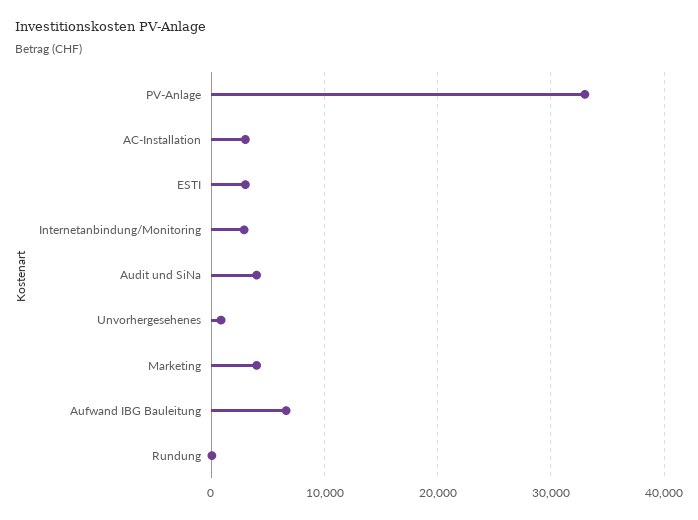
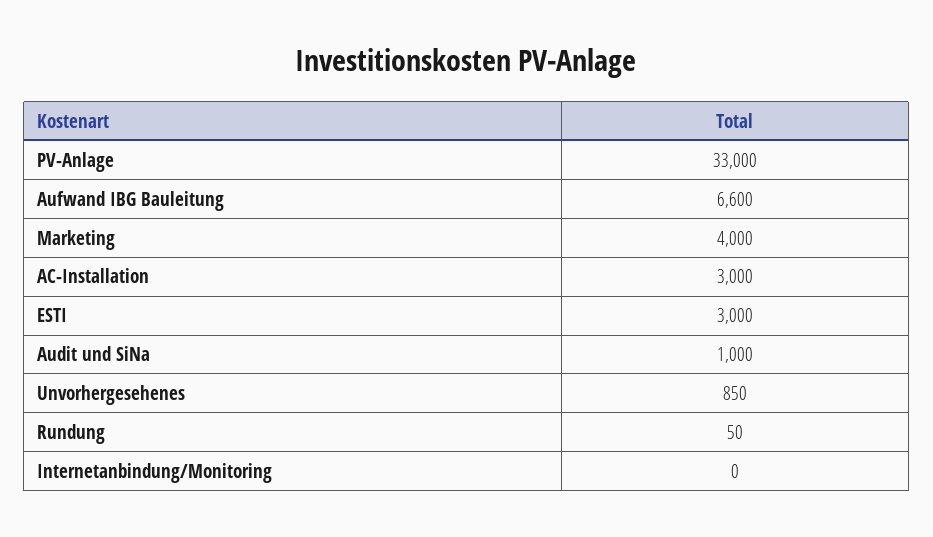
Internetanbindung/Monitoring: 3000 -> 0
Audit und SiNa: 4000 -> 1000

